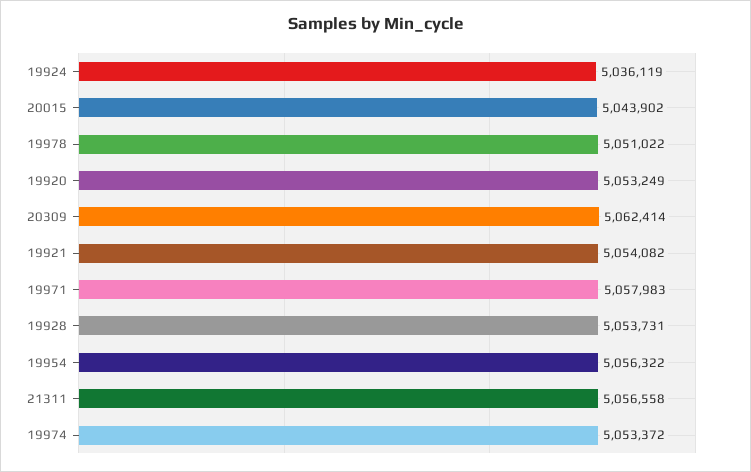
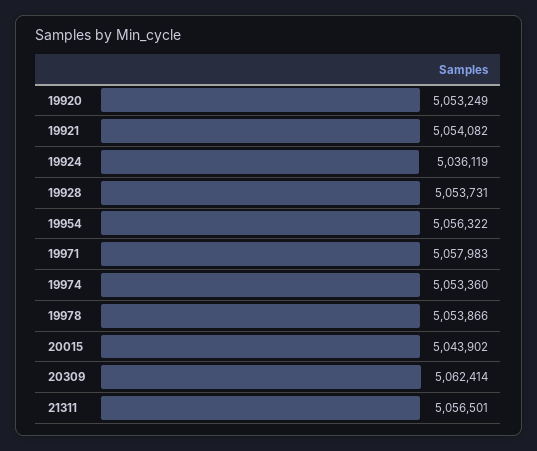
19978: 5051022 -> 5053866
21311: 5056558 -> 5056501
19974: 5053372 -> 5053360

